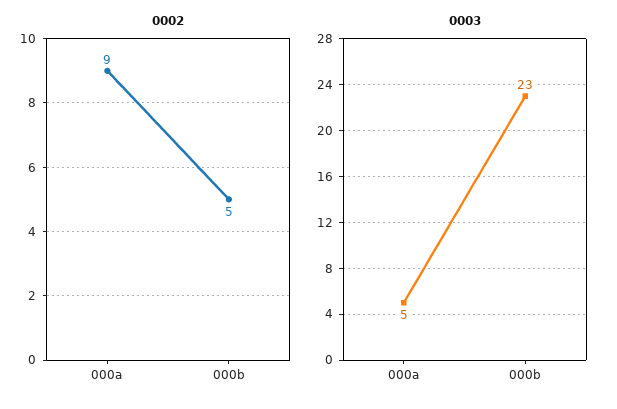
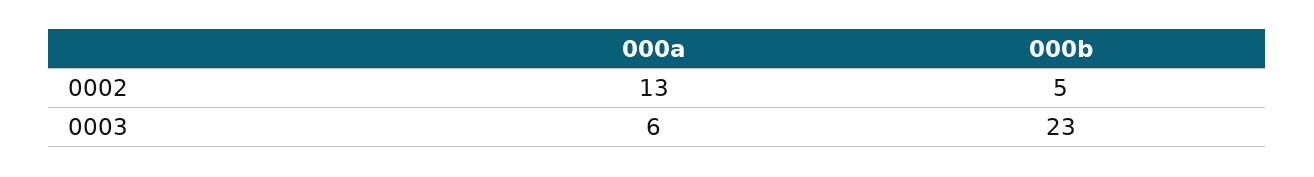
0002, 000a: 9 -> 13
0003, 000a: 5 -> 6

